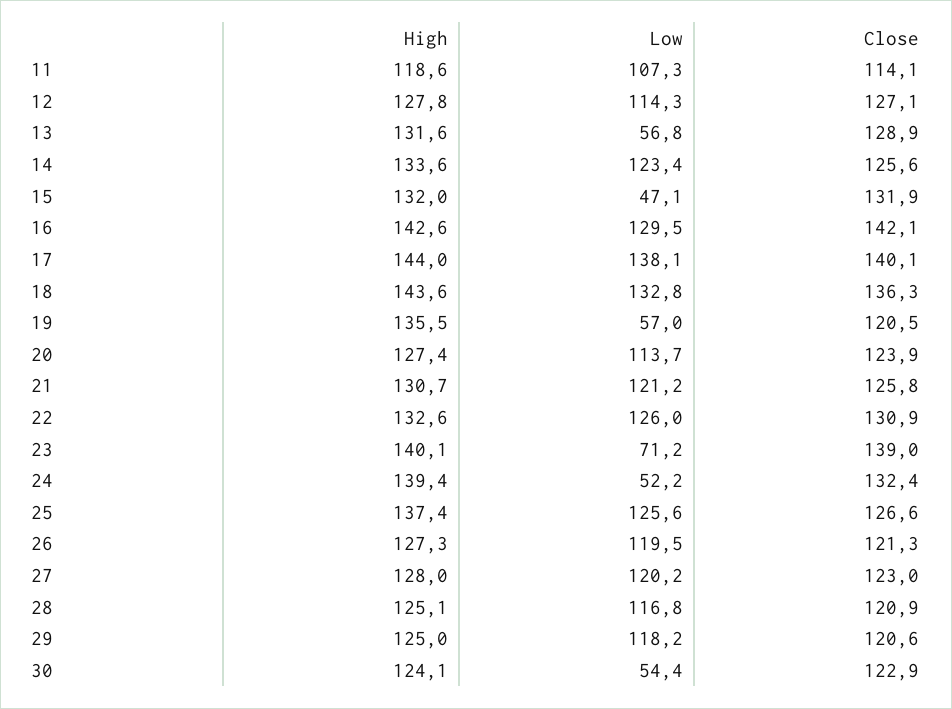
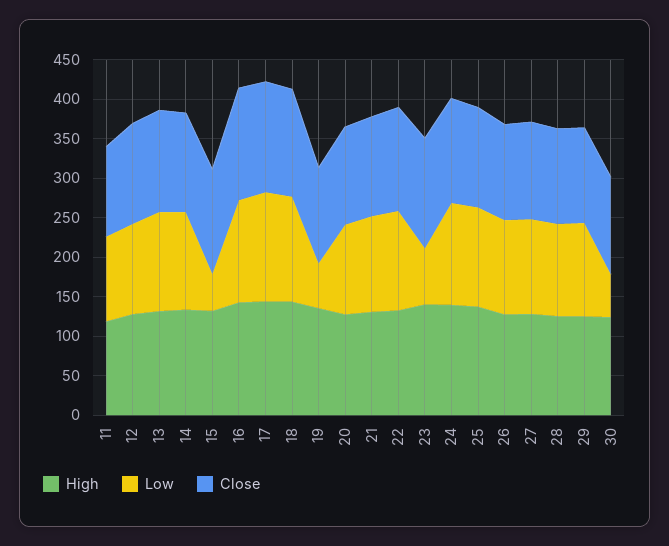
Low, 13: 56.8 -> 125
Low, 24: 52.2 -> 125

